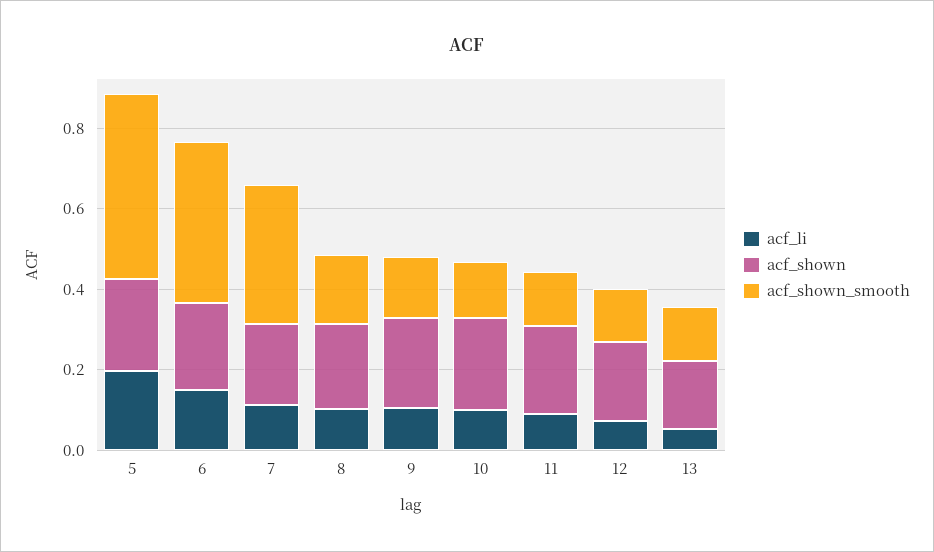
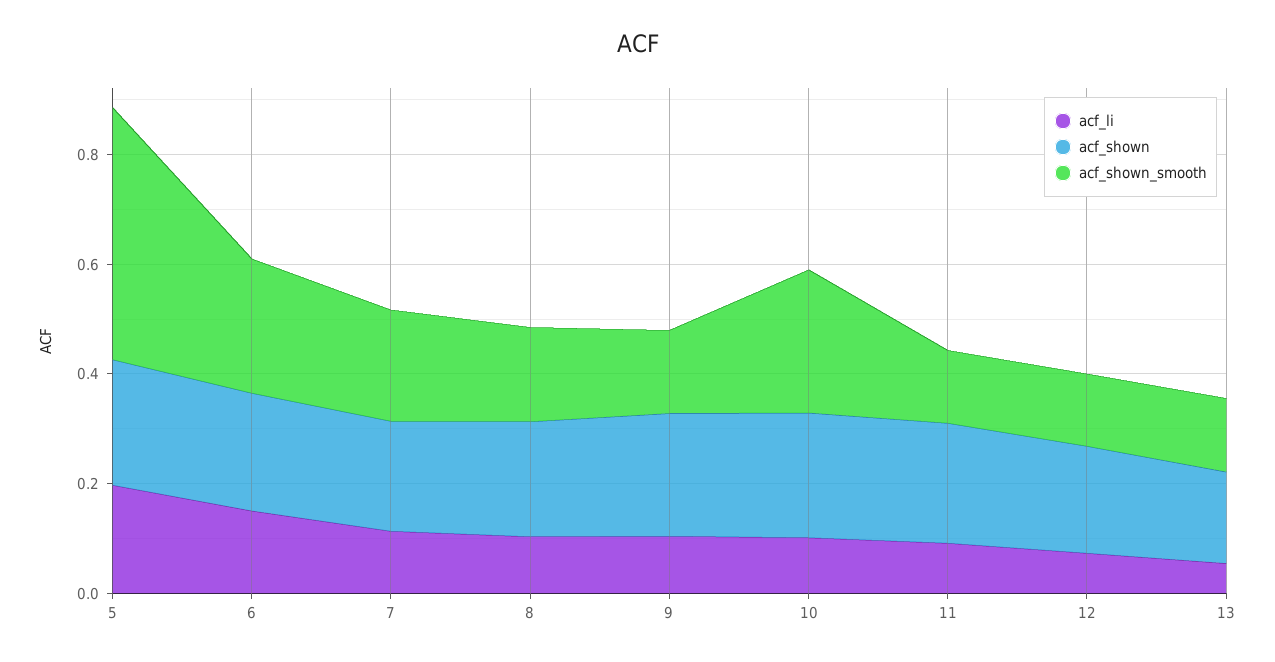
acf_shown_smooth, 6: 0.4 -> 0.25
acf_shown_smooth, 7: 0.35 -> 0.2
acf_shown_smooth, 10: 0.15 -> 0.25

